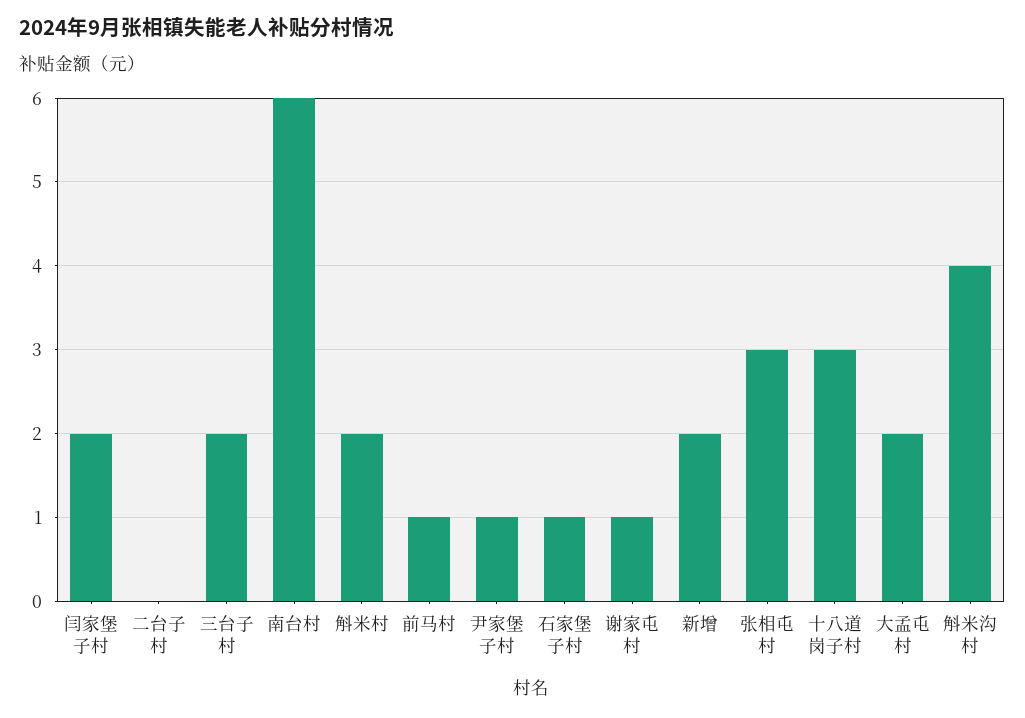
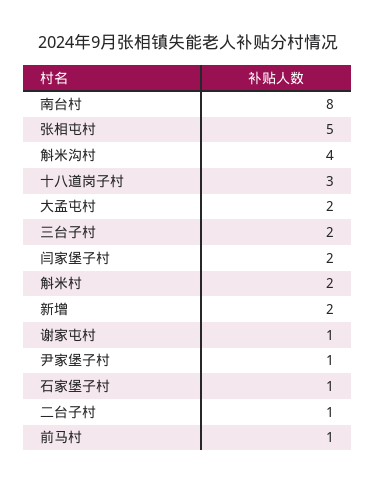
二台子村: 0 -> 1
南台村: 6 -> 8
张相屯村: 3 -> 5

